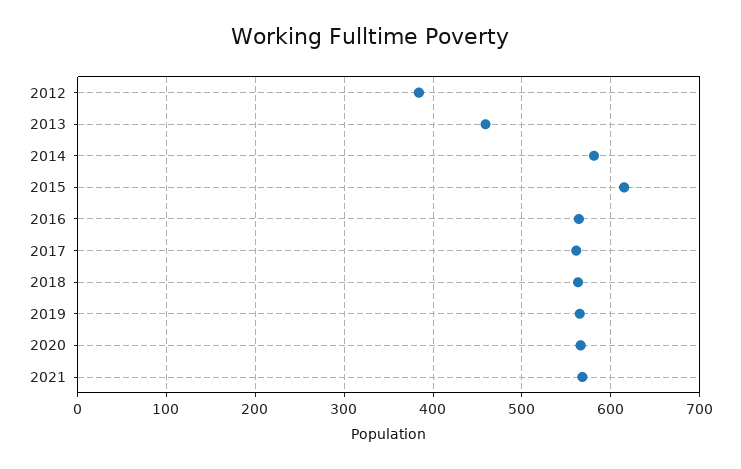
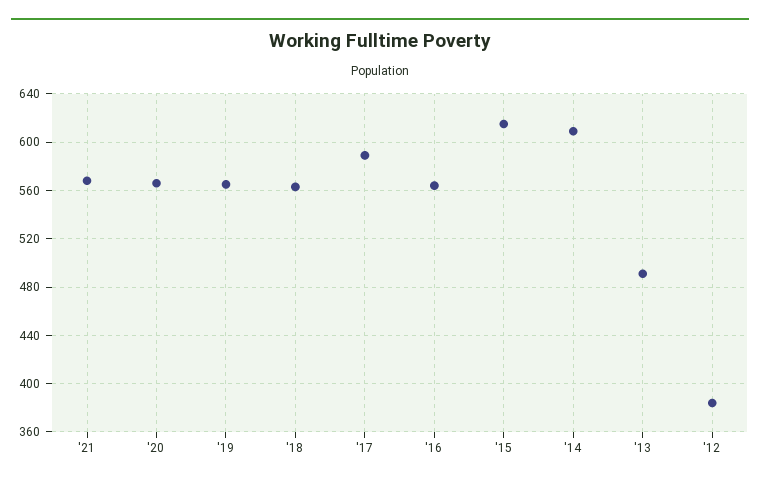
2013: 460 -> 490
2014: 580 -> 610
2017: 560 -> 590

